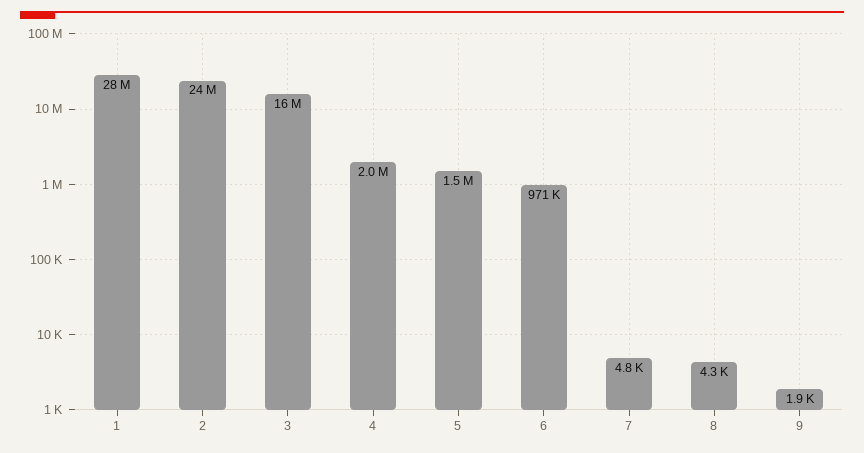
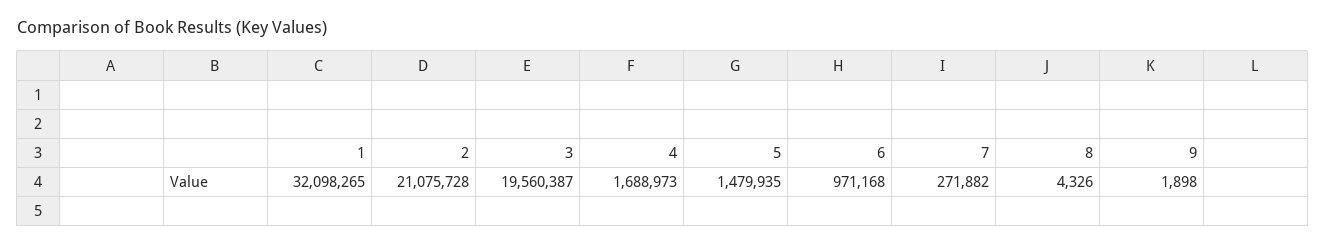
1: 28000000 -> 32098265
2: 24000000 -> 21075728
3: 16000000 -> 19560387
4: 2000000 -> 1688973
7: 4800 -> 271882

